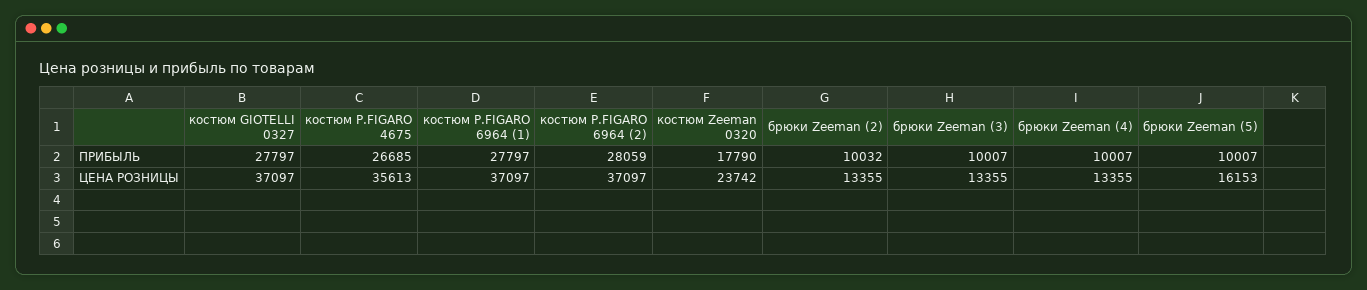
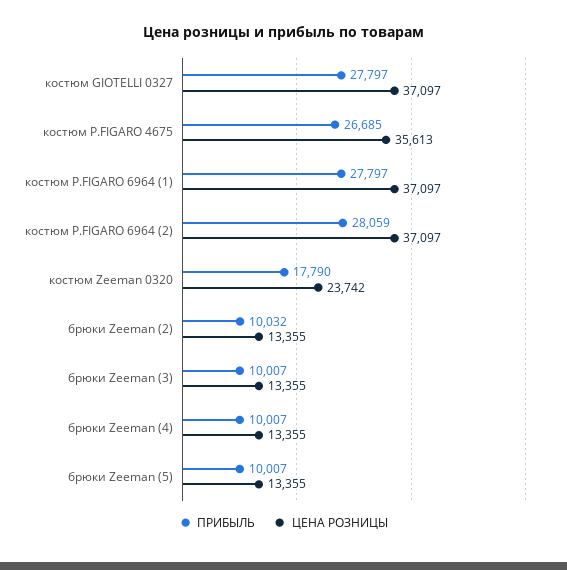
ЦЕНА РОЗНИЦЫ, брюки Zeeman (5): 16153 -> 13355

